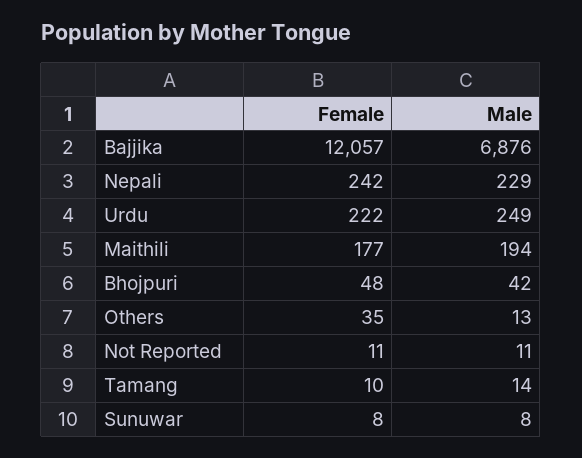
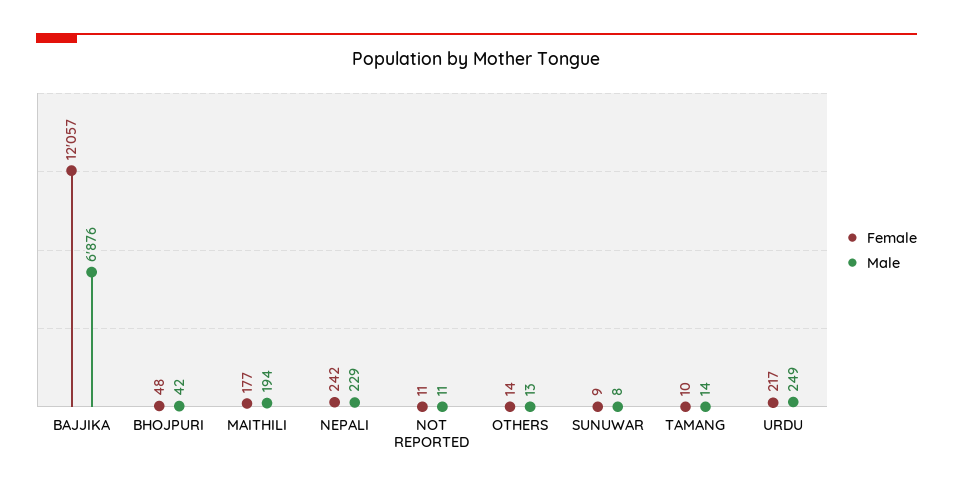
Female, Urdu: 222 -> 217
Female, Others: 35 -> 14
Female, Sunuwar: 8 -> 9

